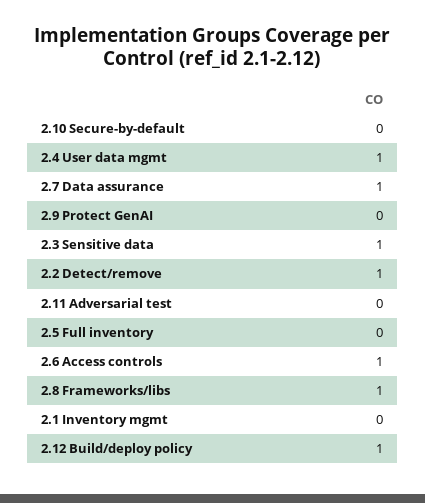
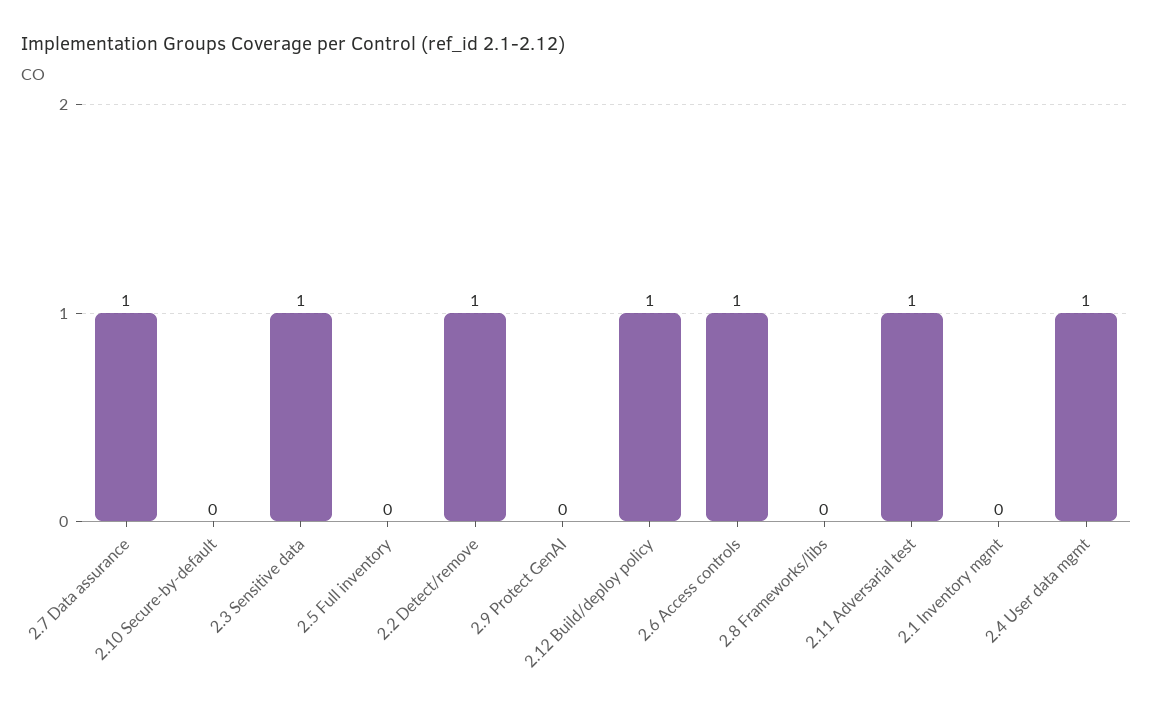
2.11 Adversarial test: 0 -> 1
2.8 Frameworks/libs: 1 -> 0

